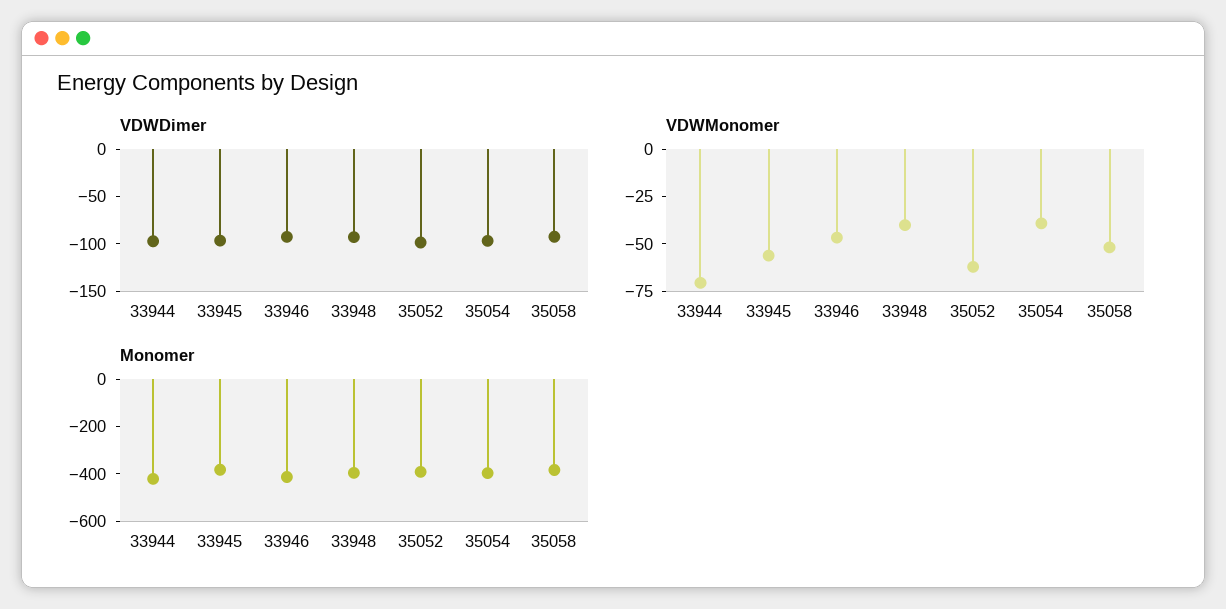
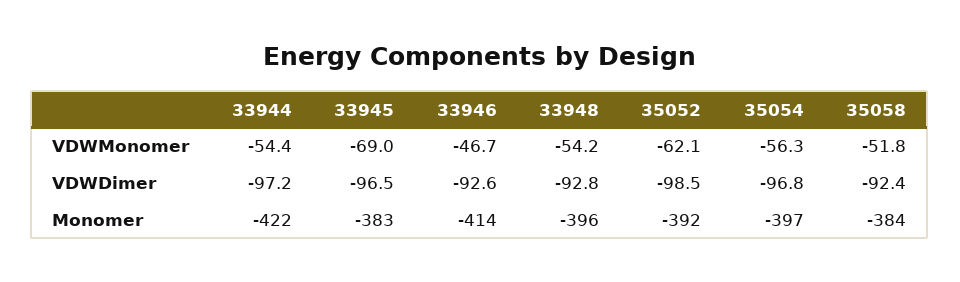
VDWMonomer, 33944: -70 -> -54.4
VDWMonomer, 33945: -55 -> -69
VDWMonomer, 33948: -40 -> -54.2
VDWMonomer, 35054: -40 -> -56.3

